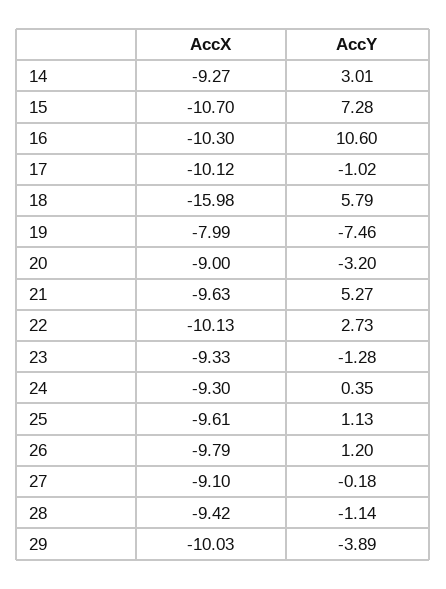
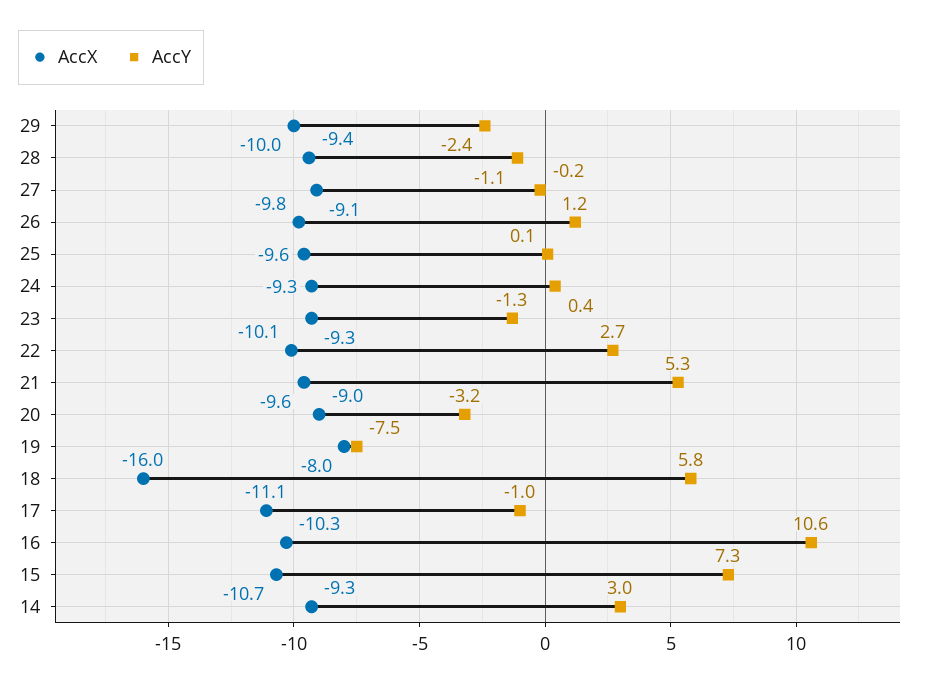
AccX, 17: -10.12 -> -11.1
AccY, 25: 1.13 -> 0.1
AccY, 29: -3.89 -> -2.4

